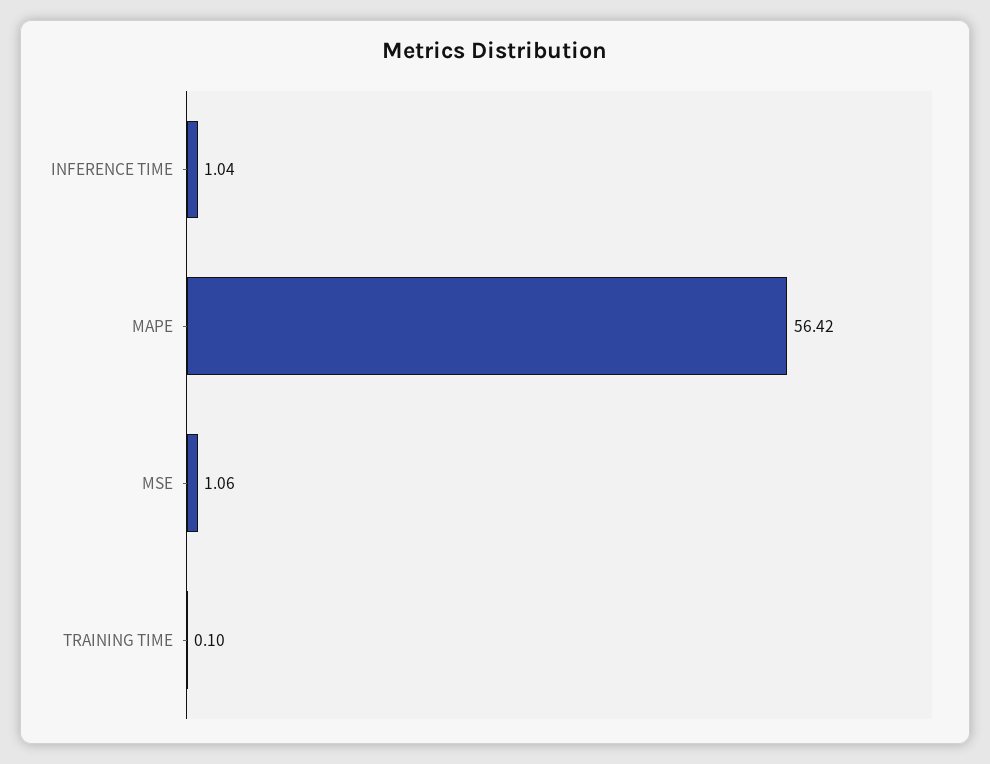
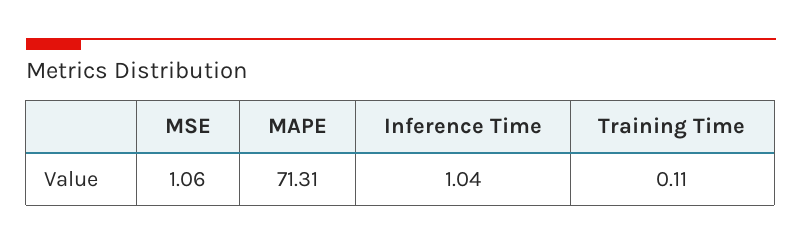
MAPE: 56.42 -> 71.31
TRAINING TIME: 0.1 -> 0.11

